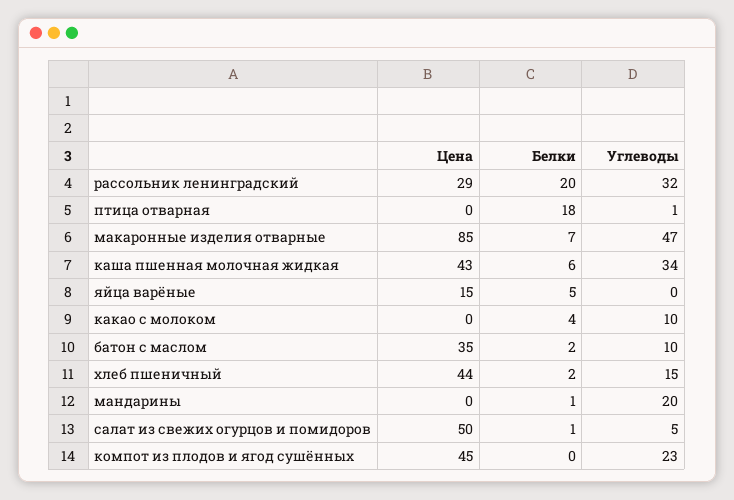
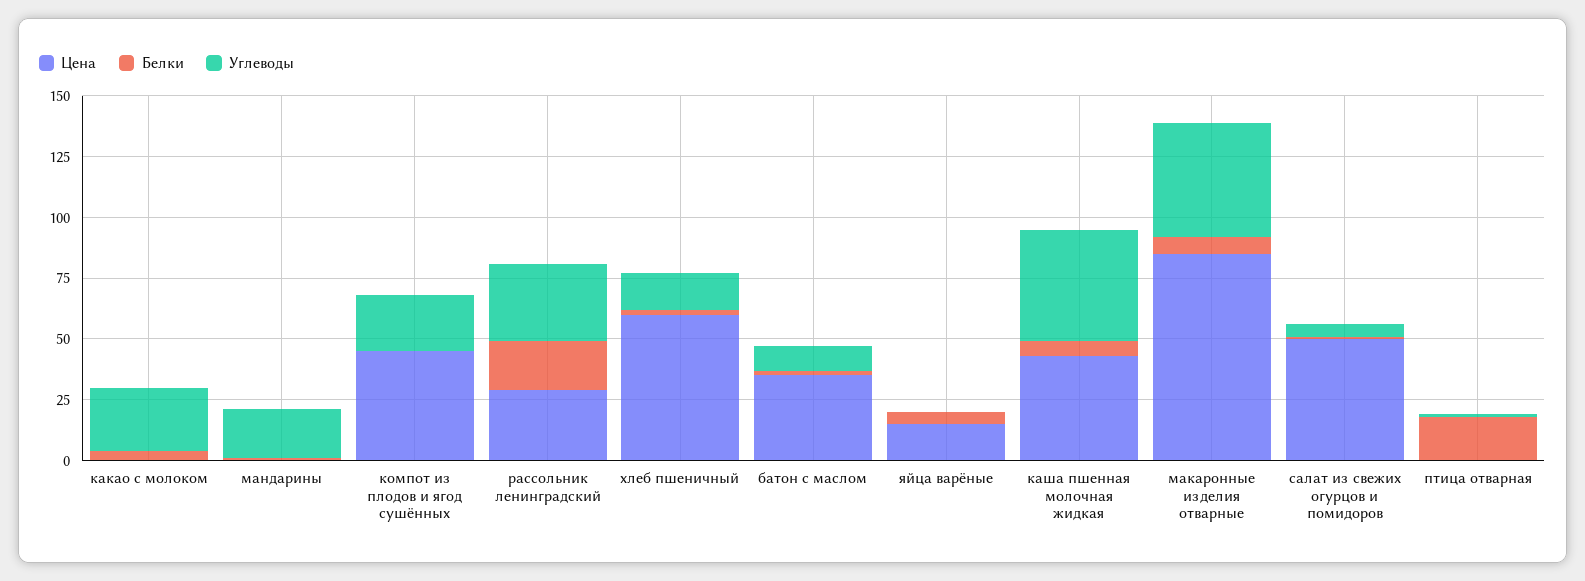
Углеводы, каша пшенная молочная жидкая: 34 -> 45
Углеводы, какао с молоком: 10 -> 25
Цена, хлеб пшеничный: 44 -> 60

